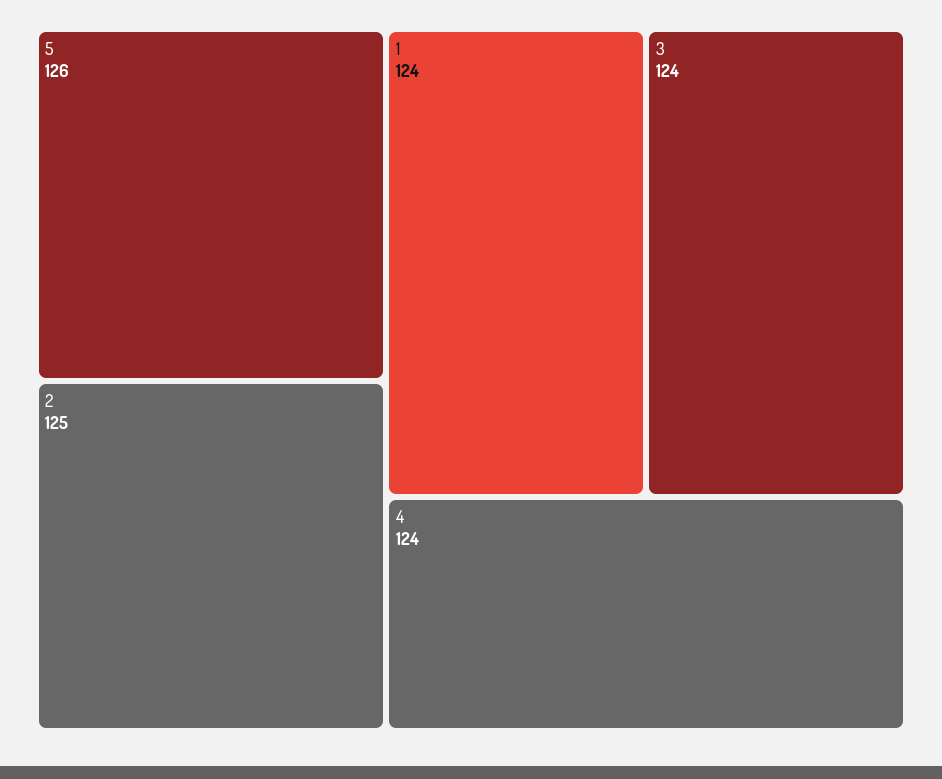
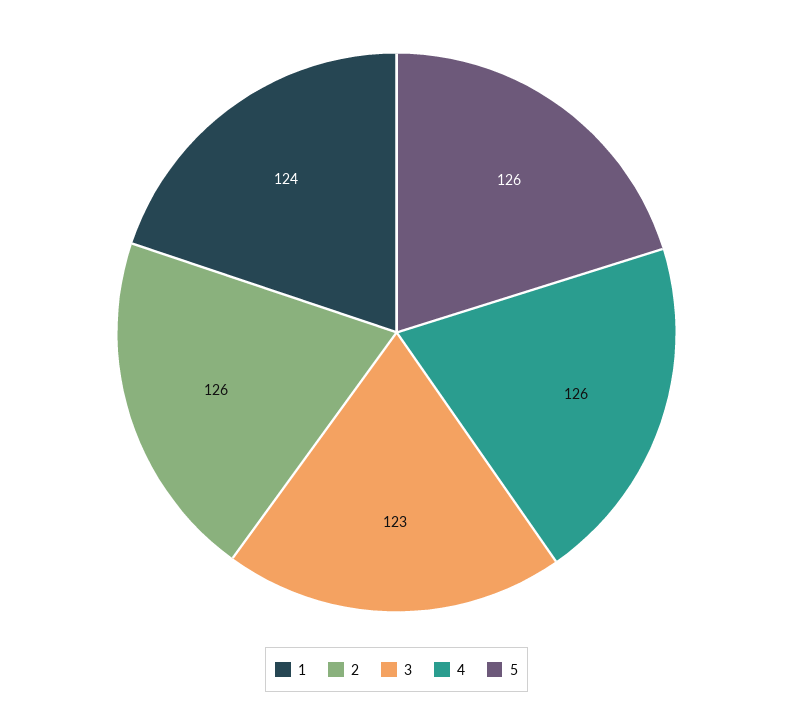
2: 125 -> 126
3: 124 -> 123
4: 124 -> 126

